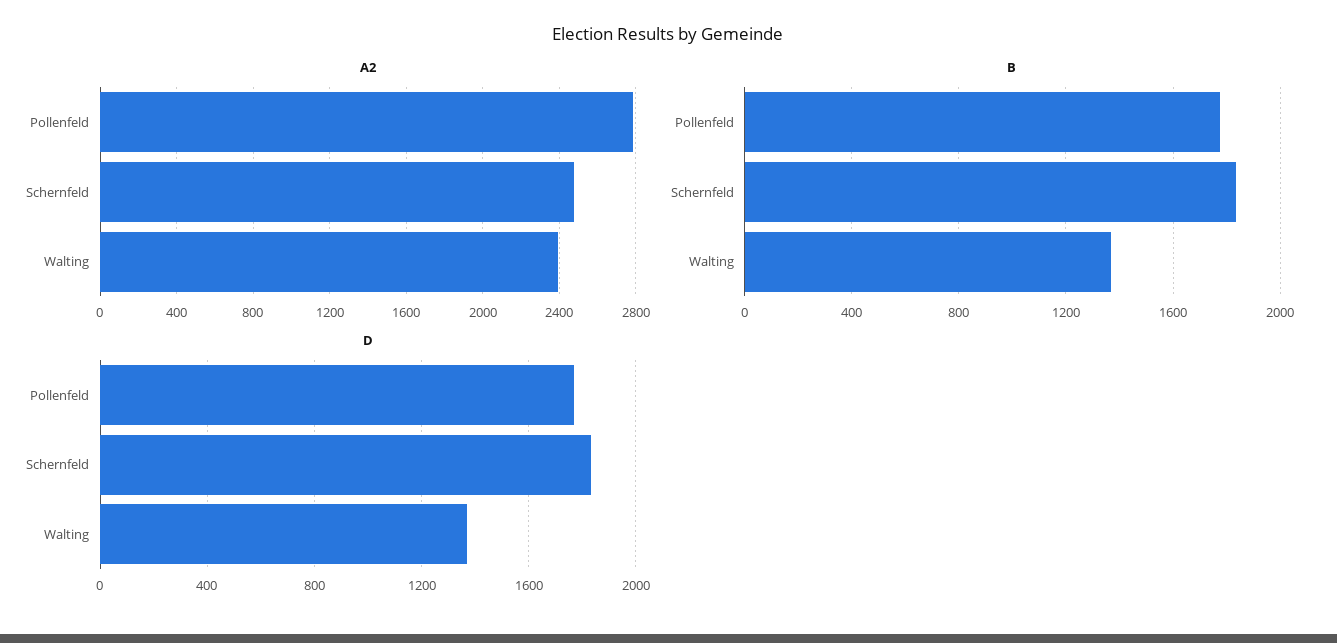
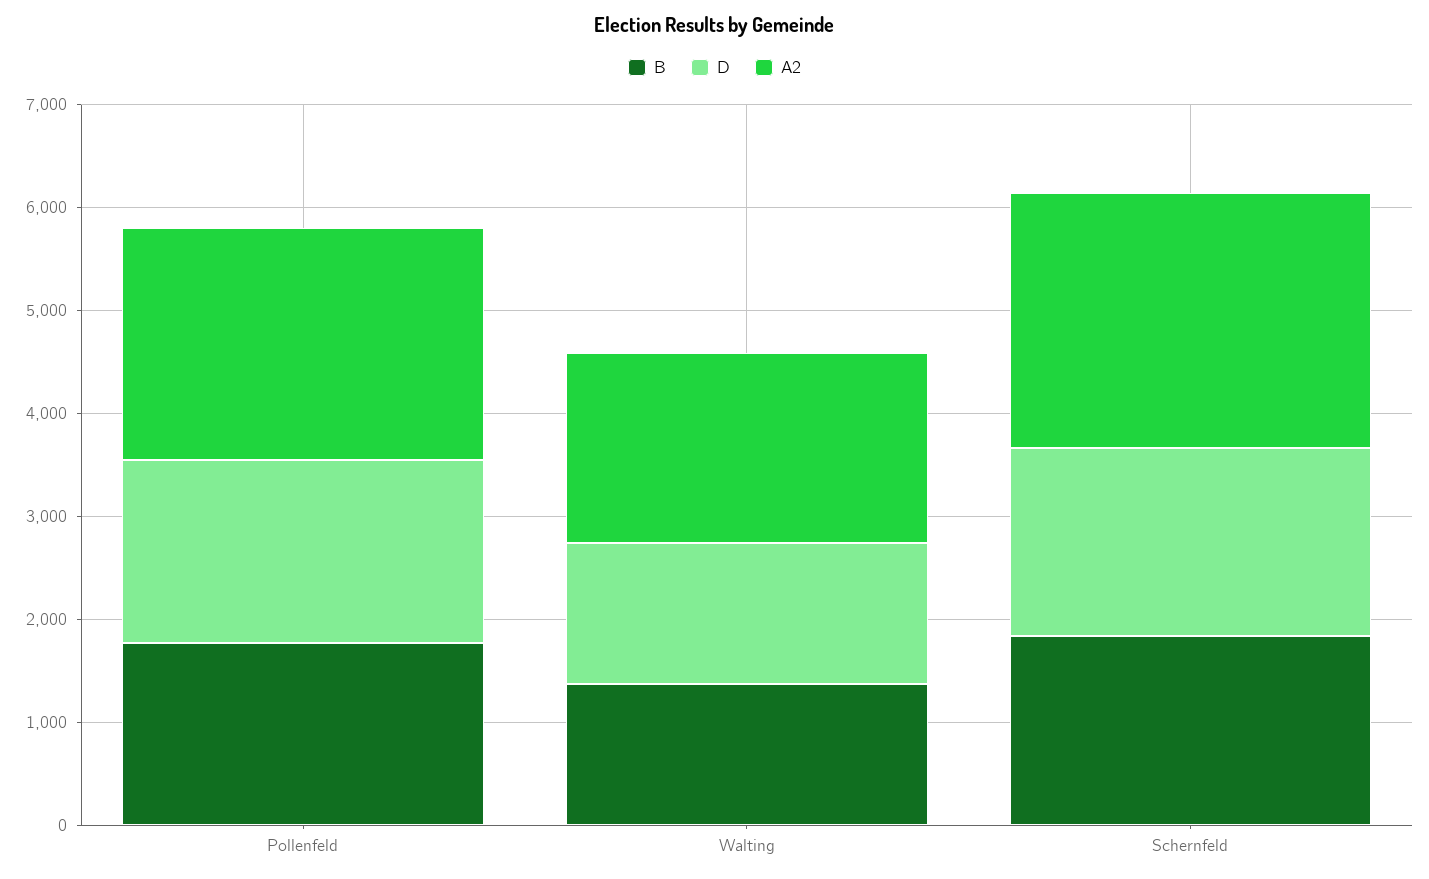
A2, Pollenfeld: 2800 -> 2200
A2, Walting: 2400 -> 1800

